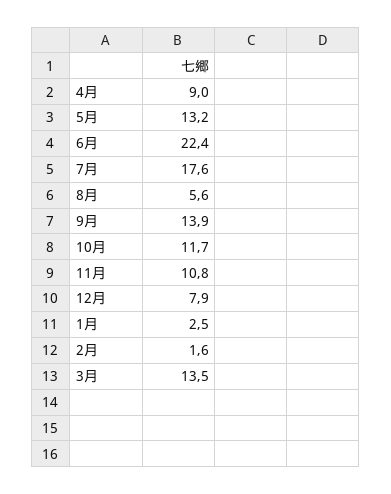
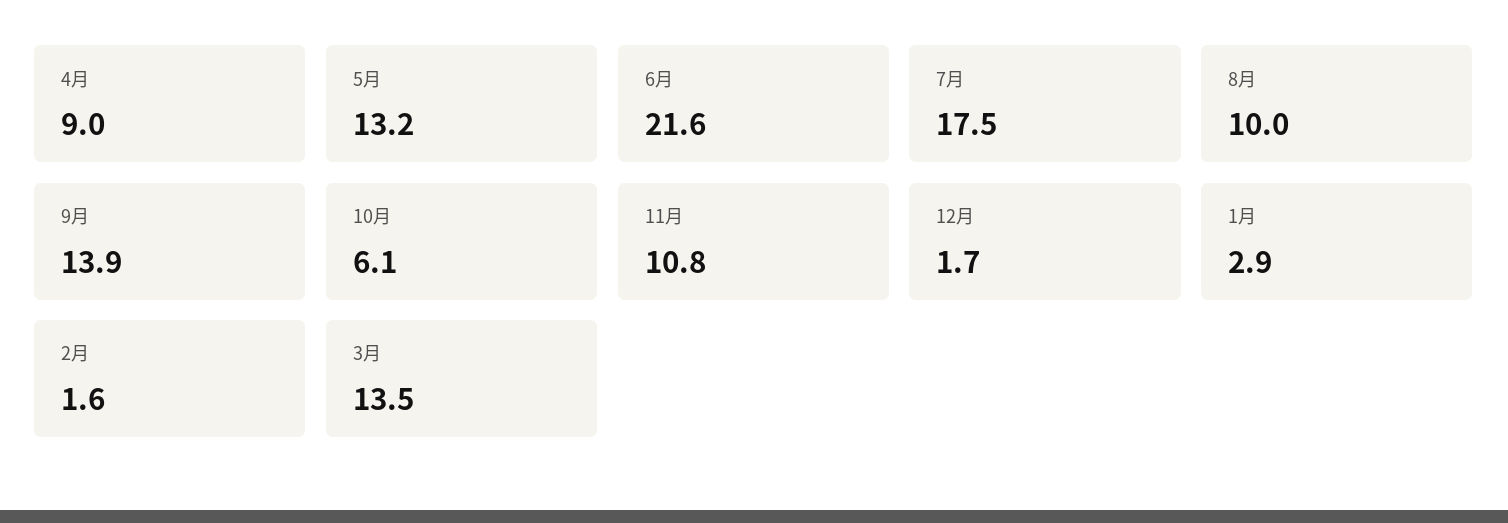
6月: 22.4 -> 21.6
7月: 17.6 -> 17.5
8月: 5.6 -> 10
10月: 11.7 -> 6.1
12月: 7.9 -> 1.7
1月: 2.5 -> 2.9

